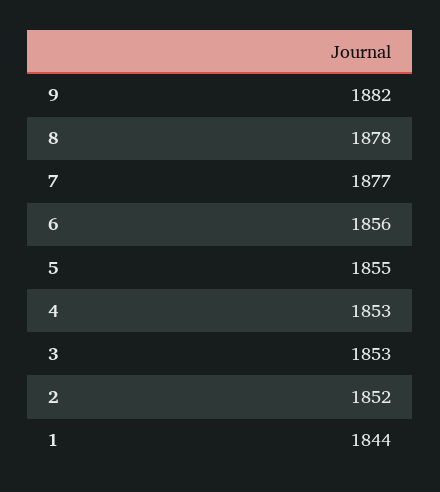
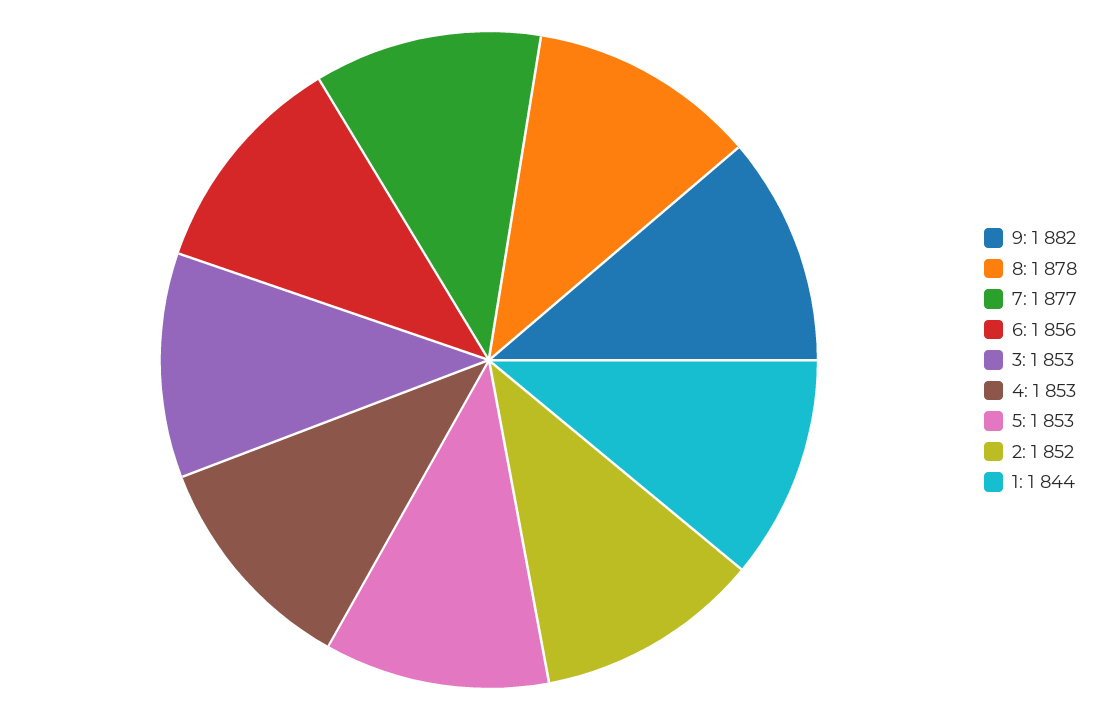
5: 1855 -> 1853

